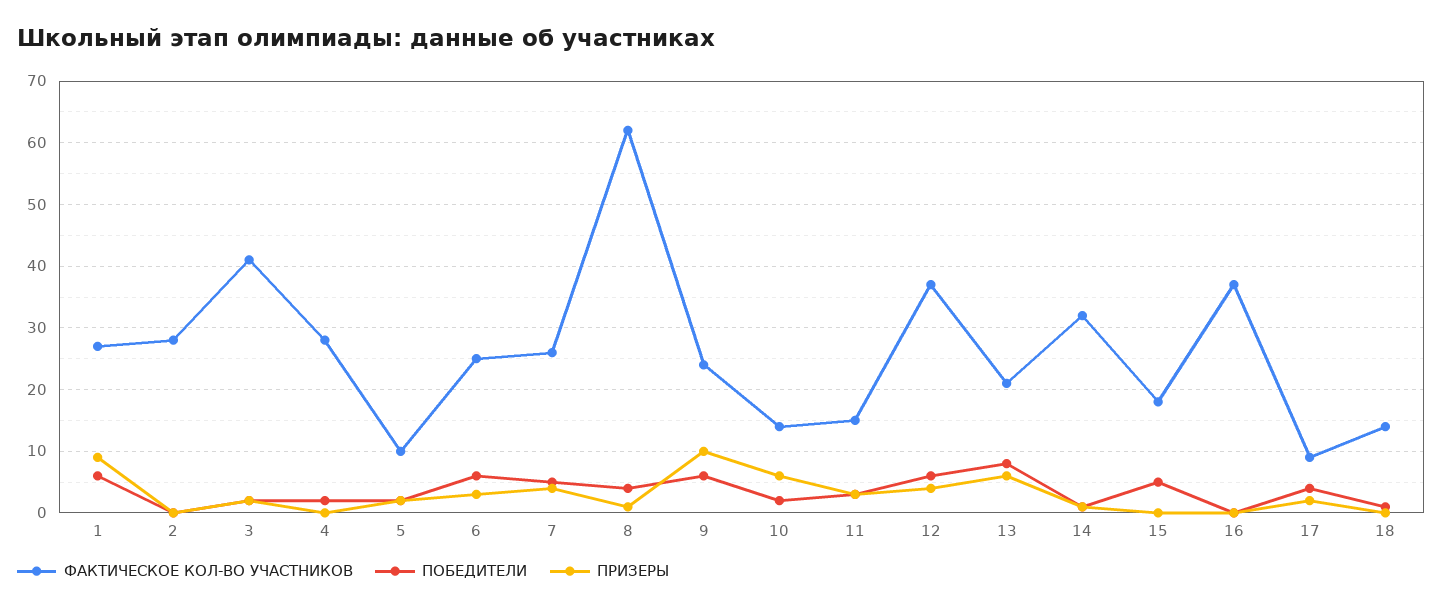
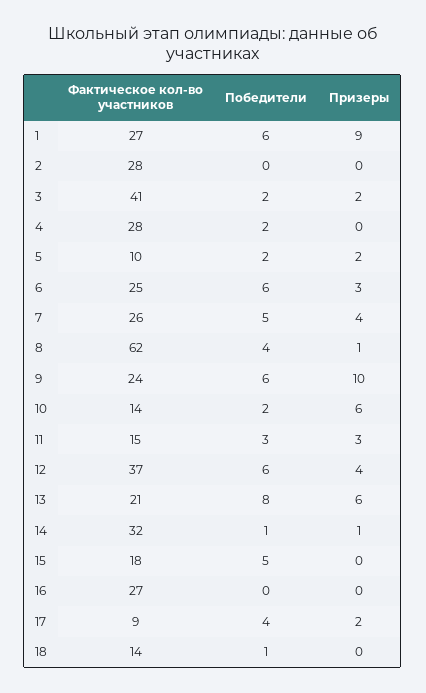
ФАКТИЧЕСКОЕ КОЛ-ВО УЧАСТНИКОВ, 16: 37 -> 27

